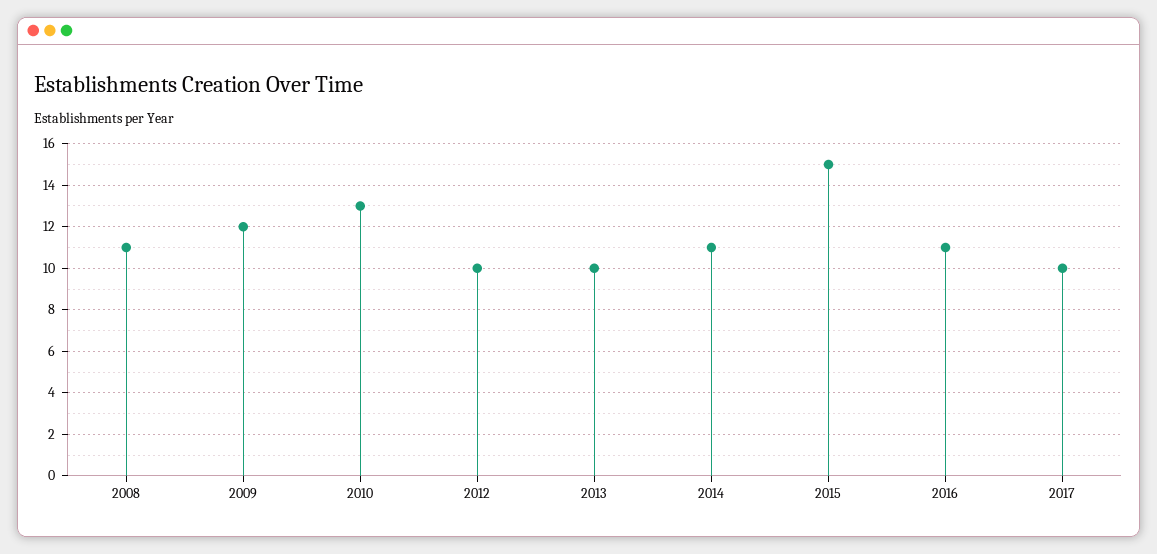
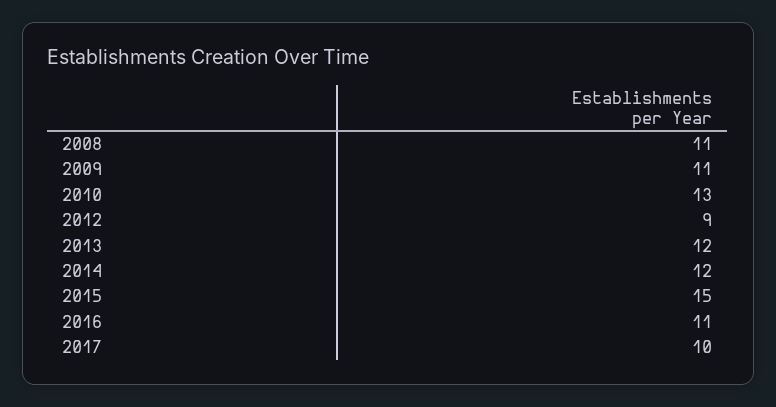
2009: 12 -> 11
2012: 10 -> 9
2013: 10 -> 12
2014: 11 -> 12

